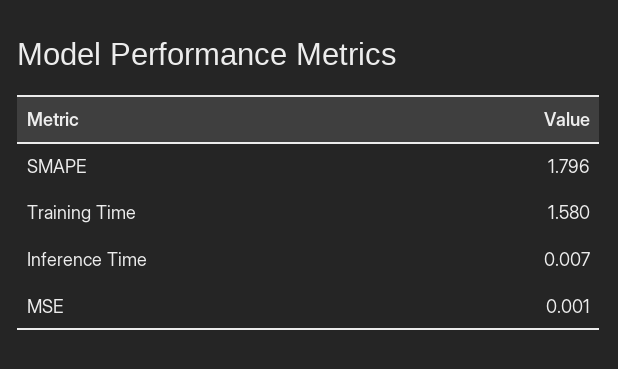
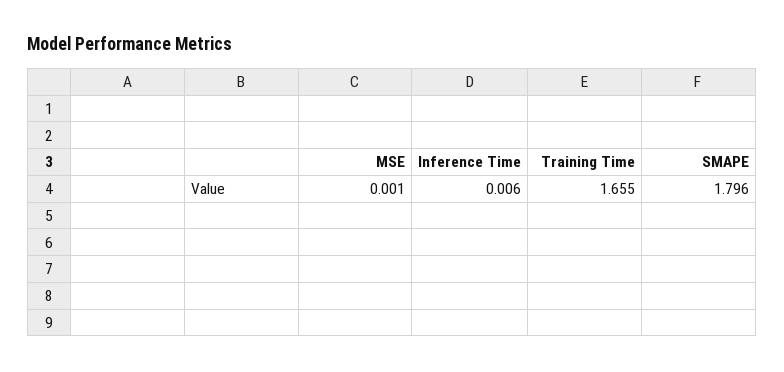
Training Time: 1.58 -> 1.655
Inference Time: 0.007 -> 0.006

